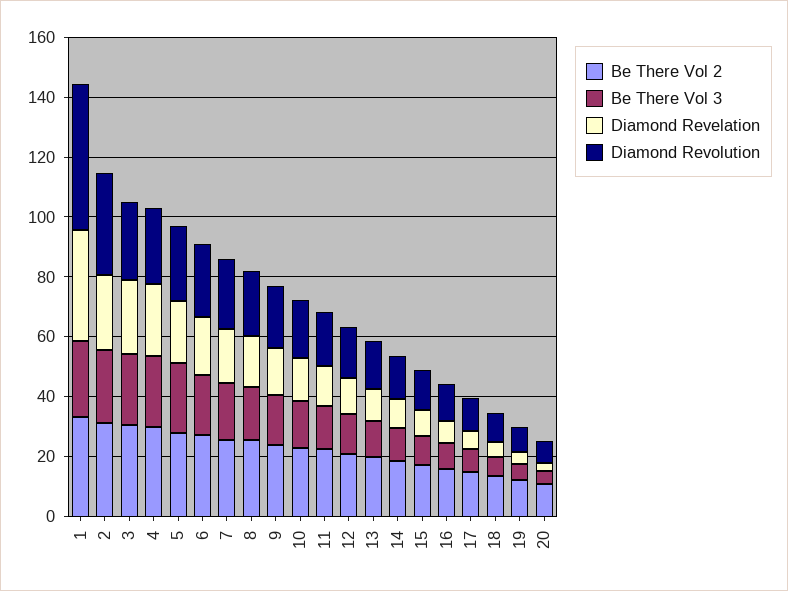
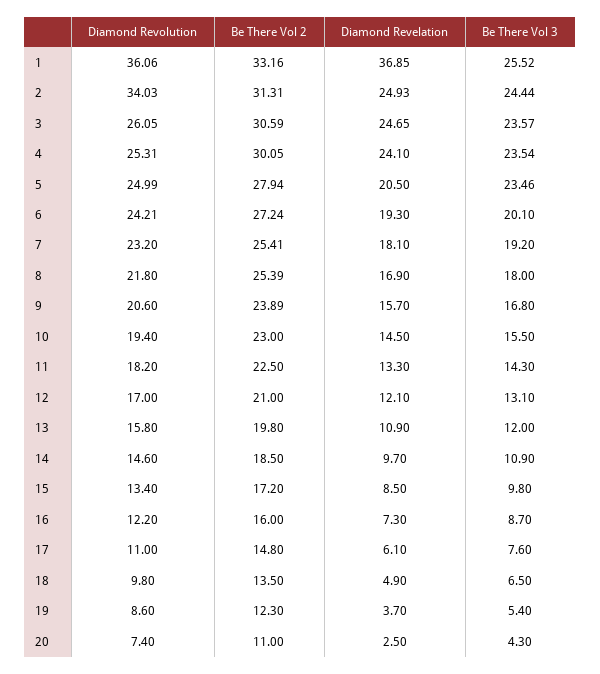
Diamond Revolution, 1: 50 -> 36.06

